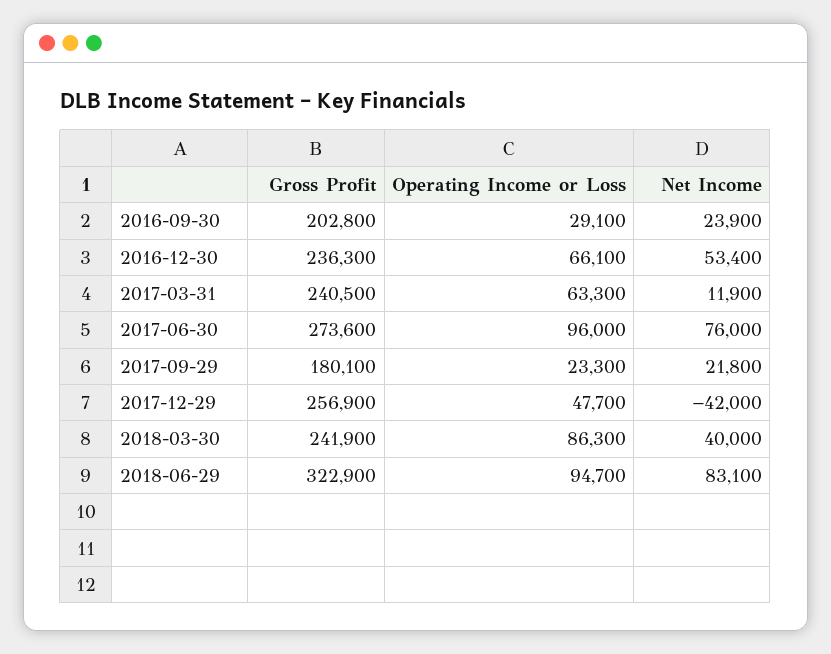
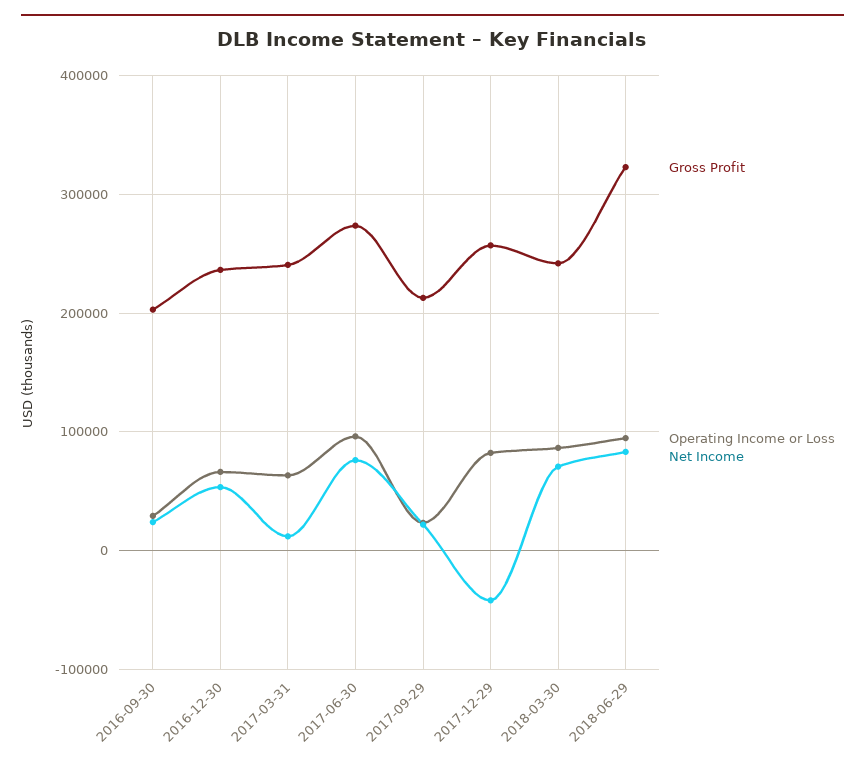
Gross Profit, 2017-09-29: 180100 -> 210000
Operating Income or Loss, 2017-12-29: 47700 -> 80000
Net Income, 2018-03-30: 40000 -> 70000

